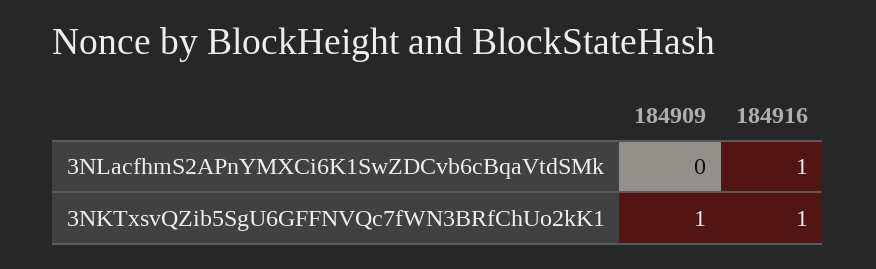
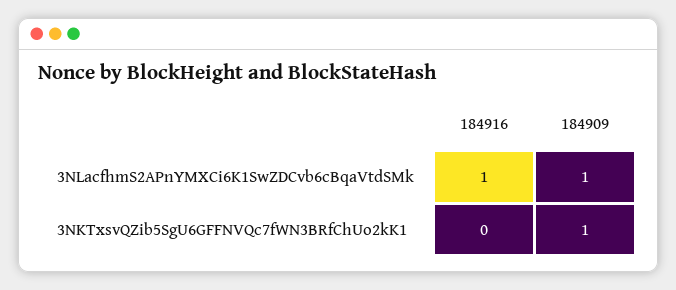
184909, 3NLacfhmS2APnYMXCi6K1SwZDCvb6cBqaVtdSMk: 0 -> 1
184916, 3NKTxsvQZib5SgU6GFFNVQc7fWN3BRfChUo2kK1: 1 -> 0

